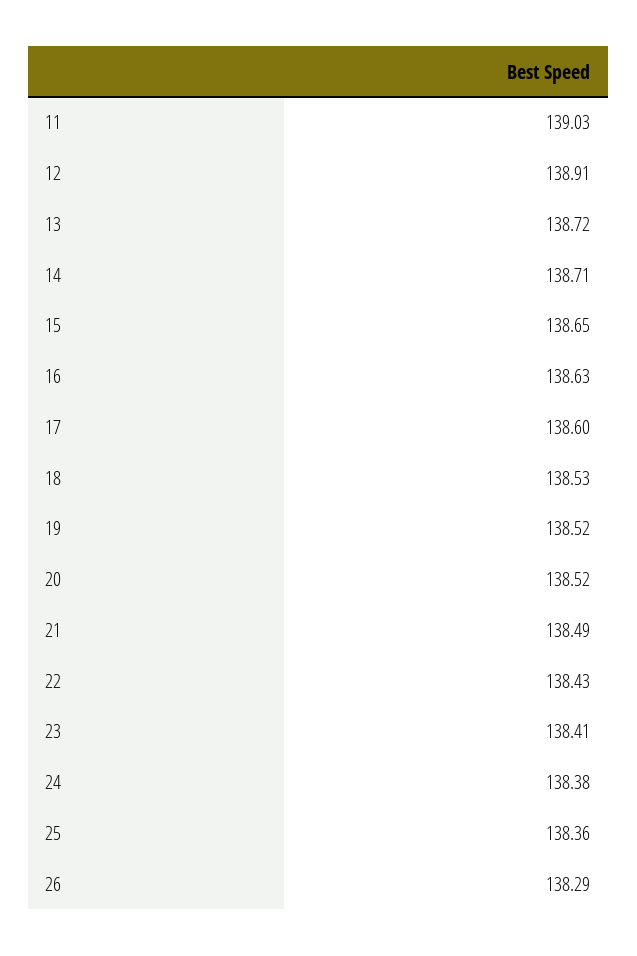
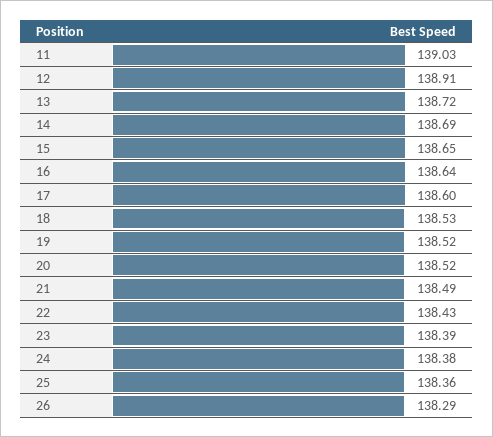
14: 138.71 -> 138.69
16: 138.63 -> 138.64
23: 138.41 -> 138.39

